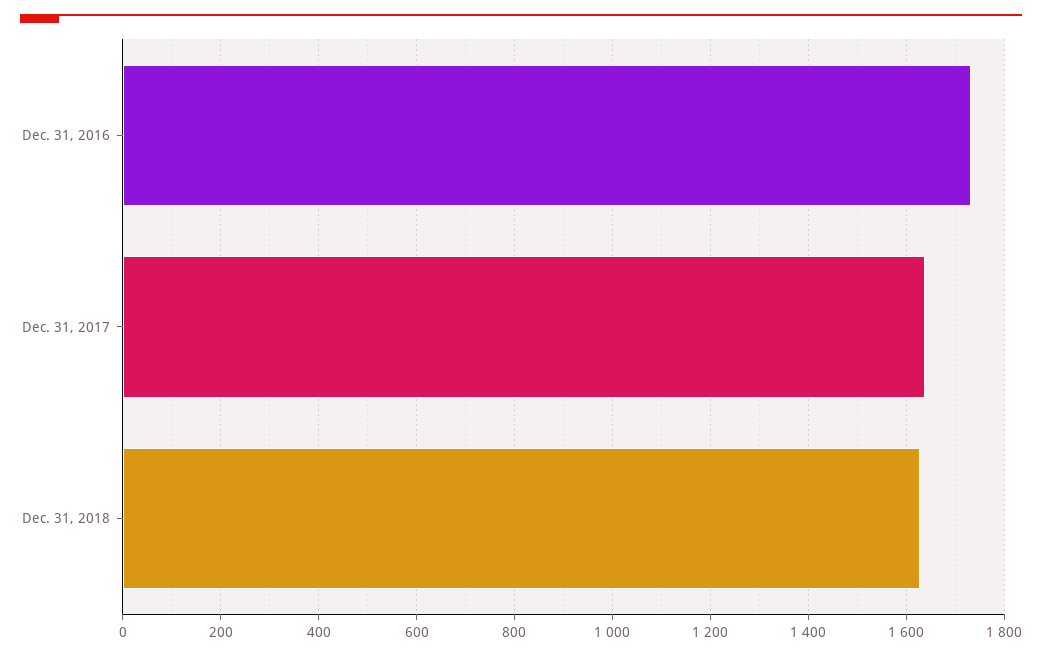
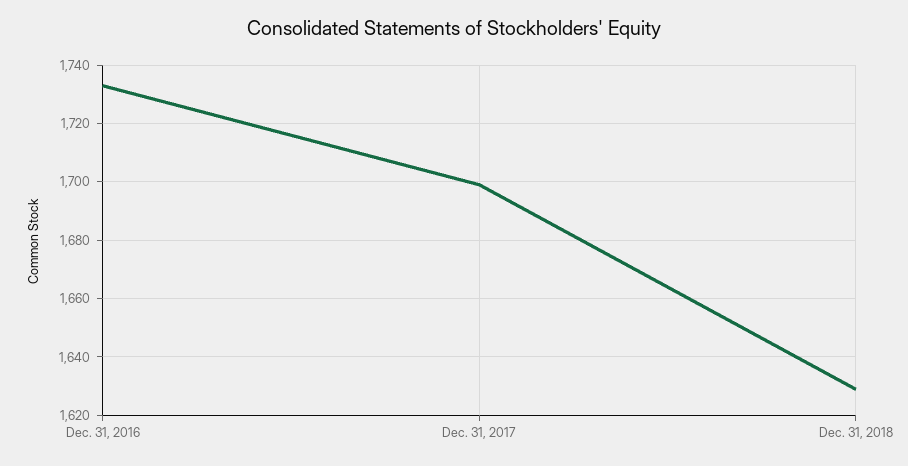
Dec. 31, 2017: 1640 -> 1700

